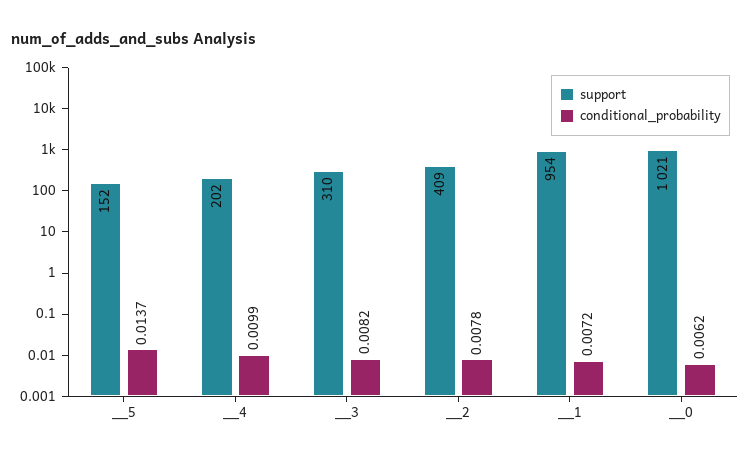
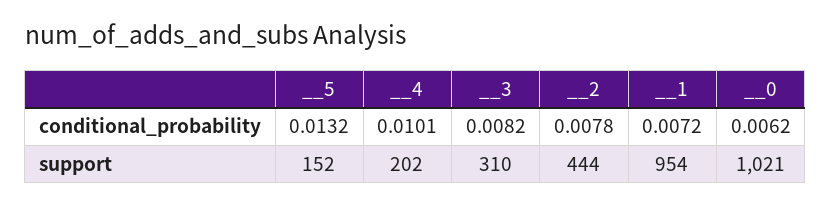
conditional_probability, __5: 0.0137 -> 0.0132
conditional_probability, __4: 0.0099 -> 0.0101
support, __2: 409 -> 444

